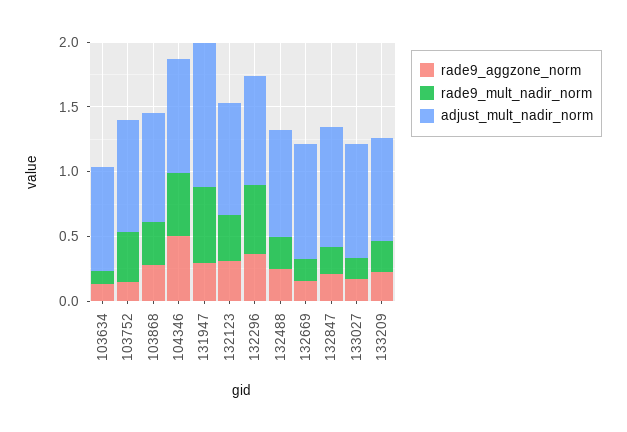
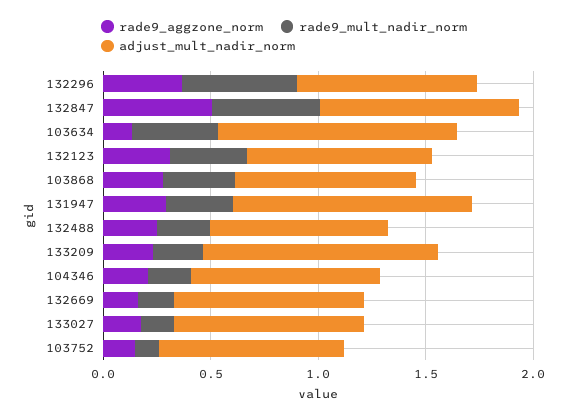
rade9_mult_nadir_norm, 103634: 0.1 -> 0.4
adjust_mult_nadir_norm, 103634: 0.8 -> 1.1
rade9_mult_nadir_norm, 103752: 0.4 -> 0.1
rade9_aggzone_norm, 104346: 0.5 -> 0.2
rade9_mult_nadir_norm, 104346: 0.5 -> 0.2
rade9_mult_nadir_norm, 131947: 0.6 -> 0.3
rade9_aggzone_norm, 132847: 0.2 -> 0.5
rade9_mult_nadir_norm, 132847: 0.2 -> 0.5
adjust_mult_nadir_norm, 133209: 0.8 -> 1.1

